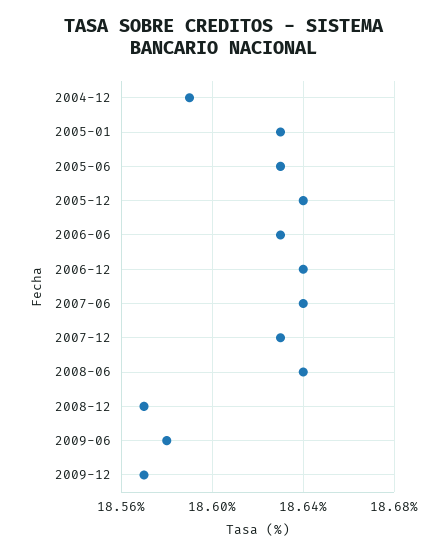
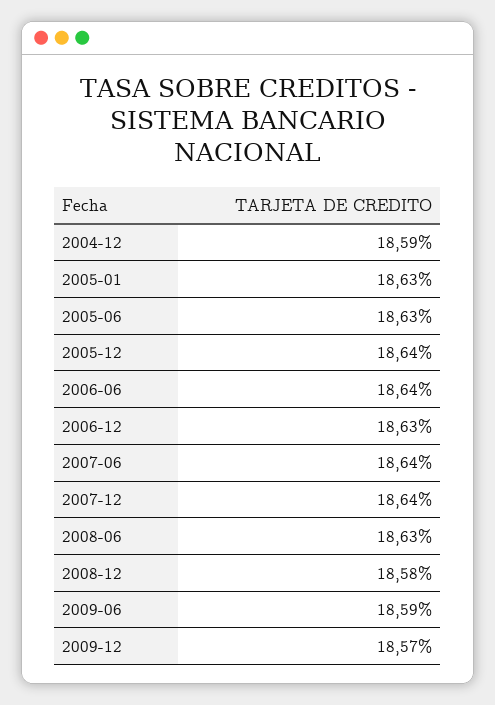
2006-06: 18.63 -> 18.64
2006-12: 18.64 -> 18.63
2007-12: 18.63 -> 18.64
2008-06: 18.64 -> 18.63
2008-12: 18.57 -> 18.58
2009-06: 18.58 -> 18.59

